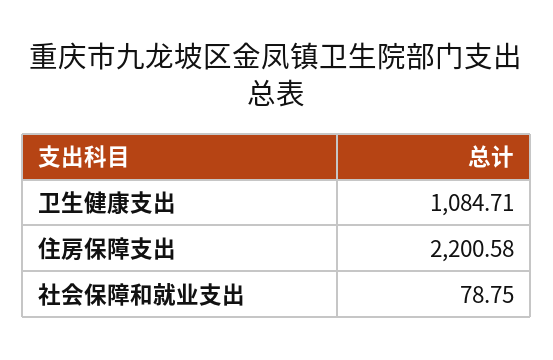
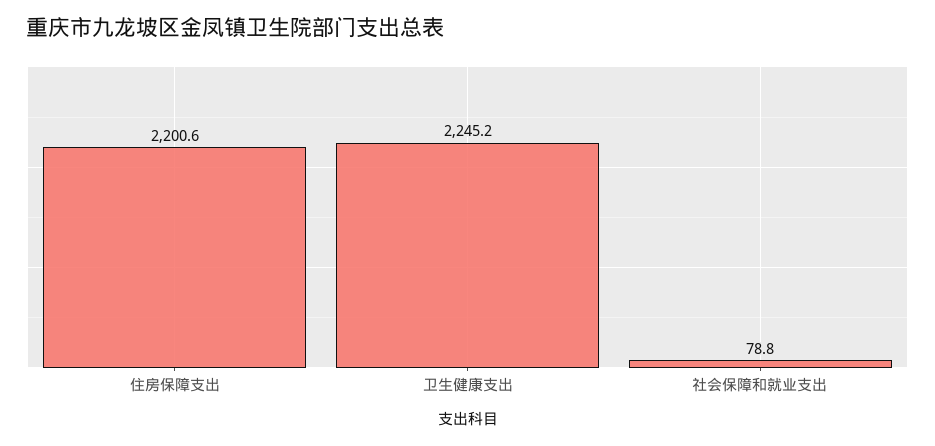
卫生健康支出: 1084.71 -> 2245.2

